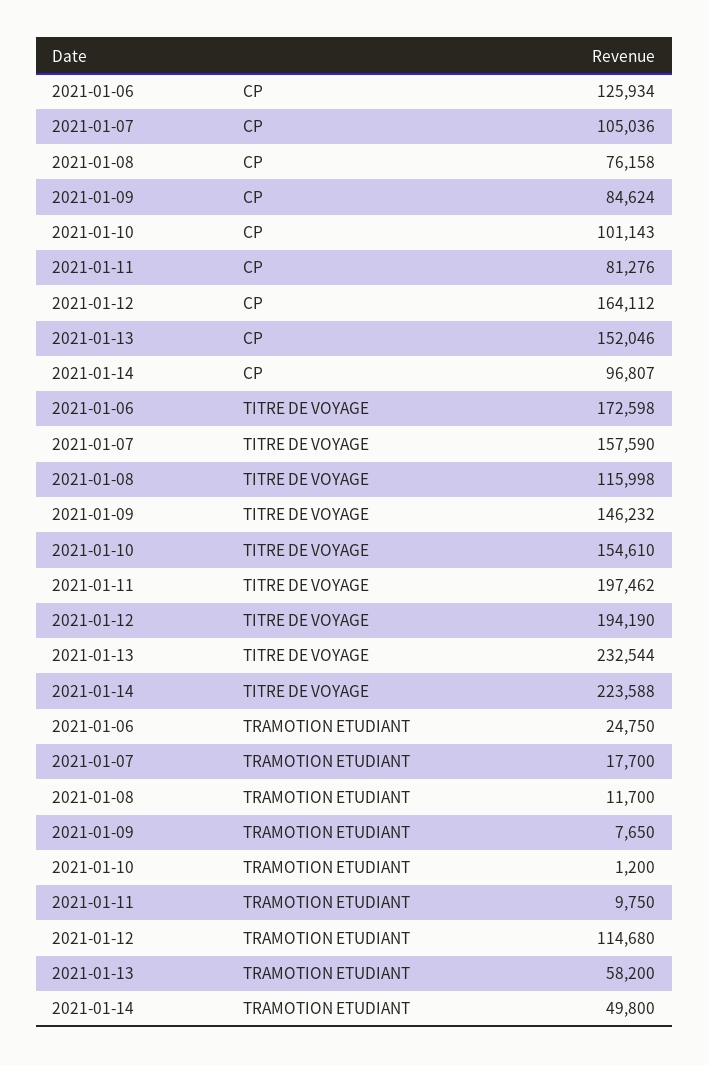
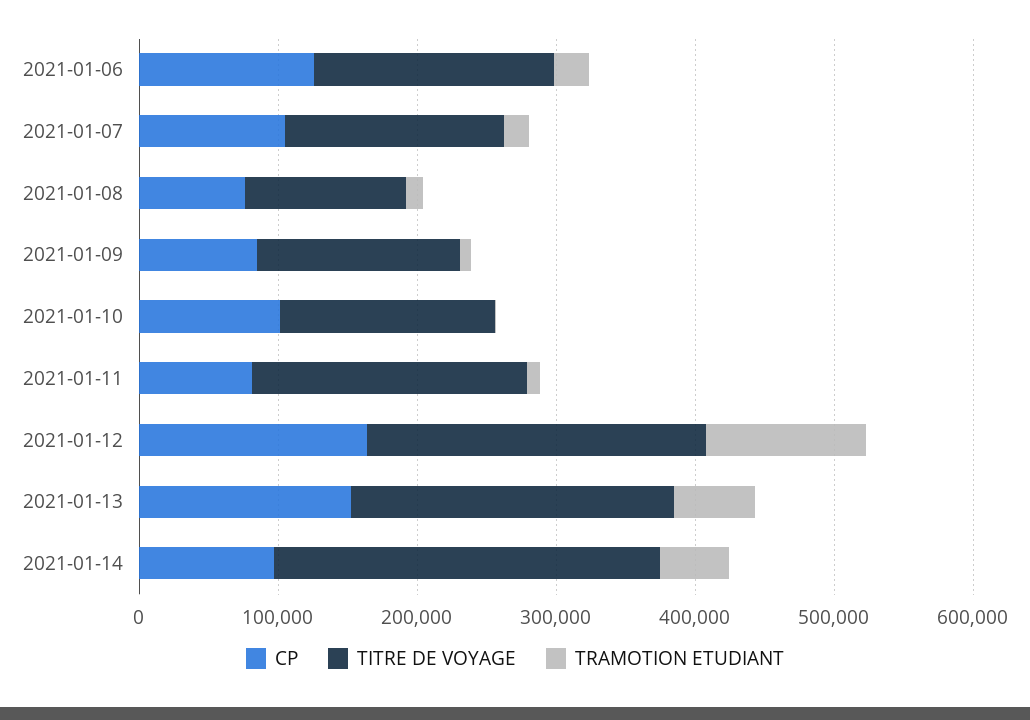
TITRE DE VOYAGE, 2021-01-12: 194190 -> 240000
TITRE DE VOYAGE, 2021-01-14: 223588 -> 280000

